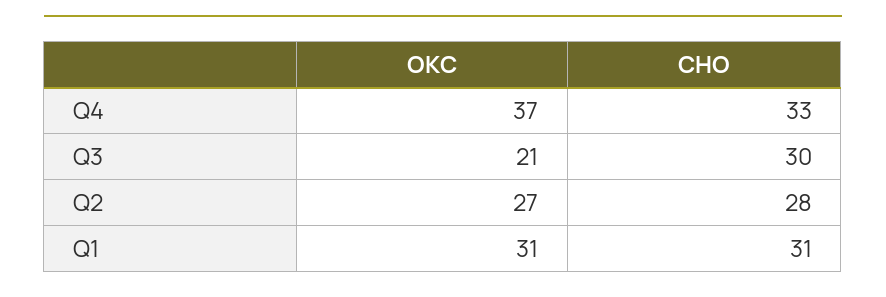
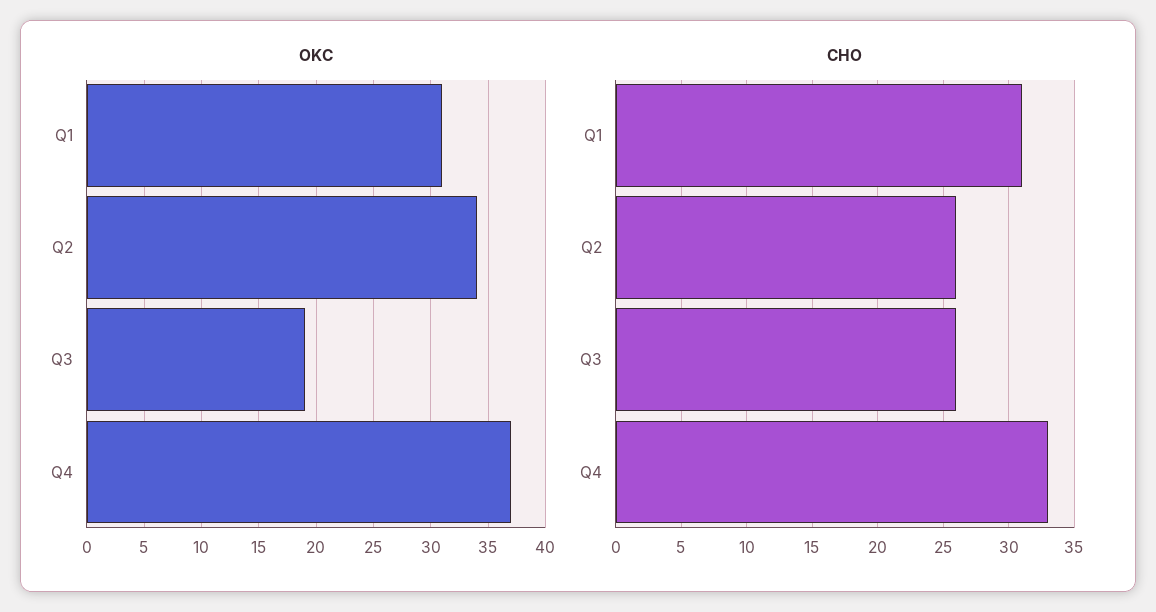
OKC, Q3: 21 -> 19
CHO, Q3: 30 -> 26
OKC, Q2: 27 -> 34
CHO, Q2: 28 -> 26

